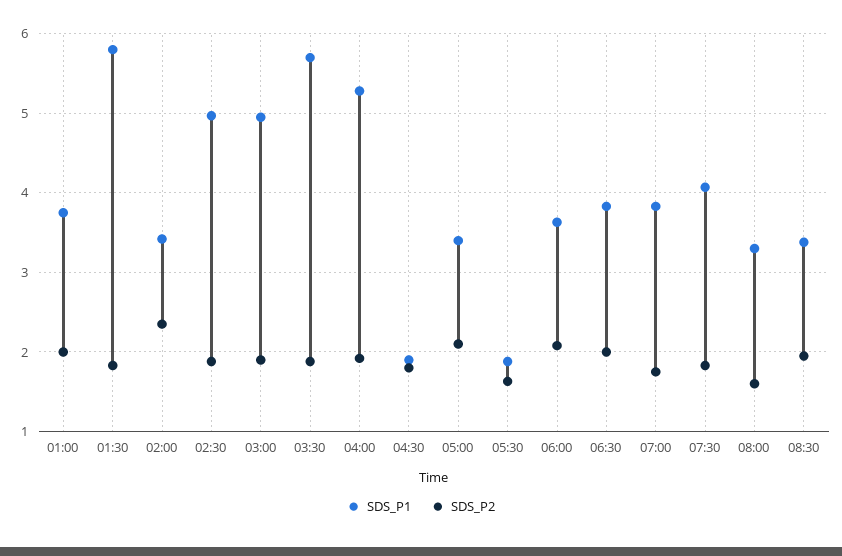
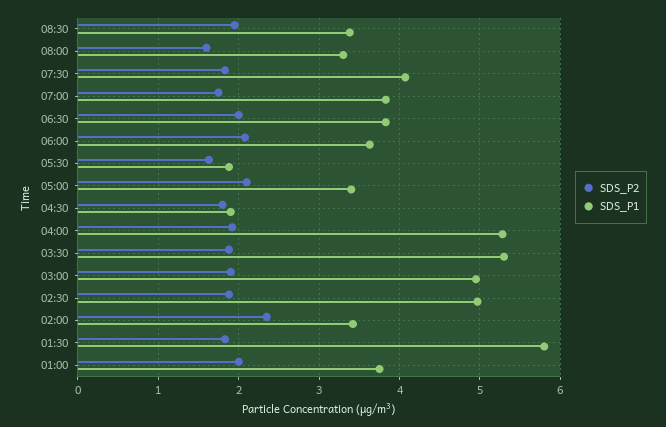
SDS_P1, 03:30: 5.7 -> 5.3

